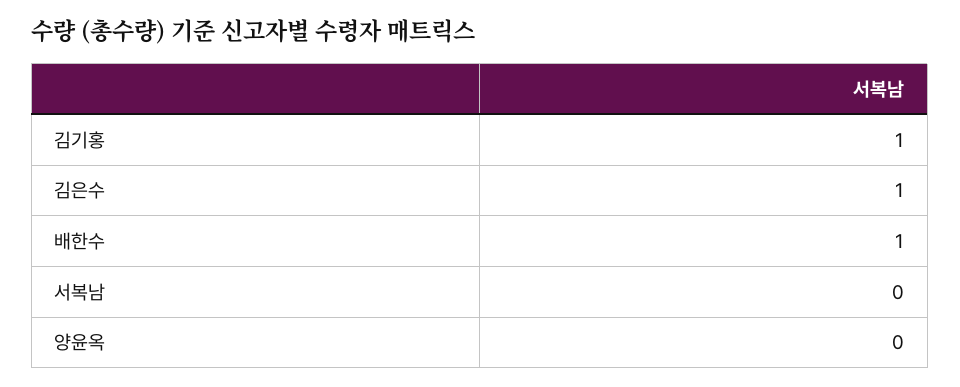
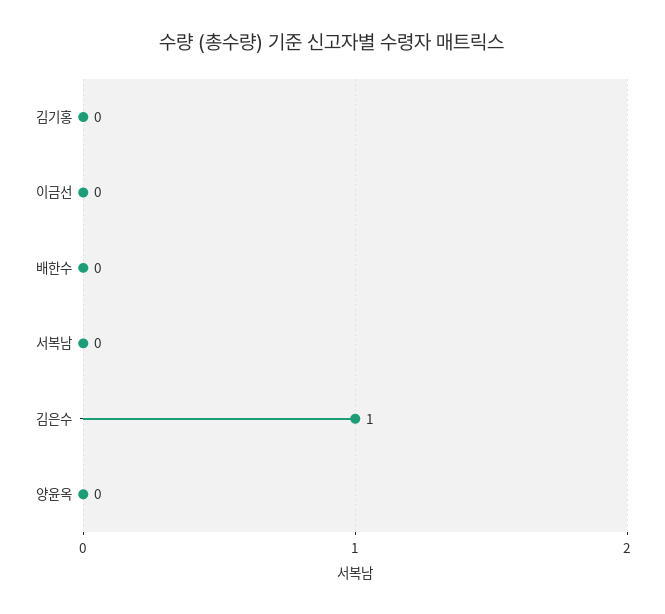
김기홍: 1 -> 0
배한수: 1 -> 0
이금선: none -> 0

